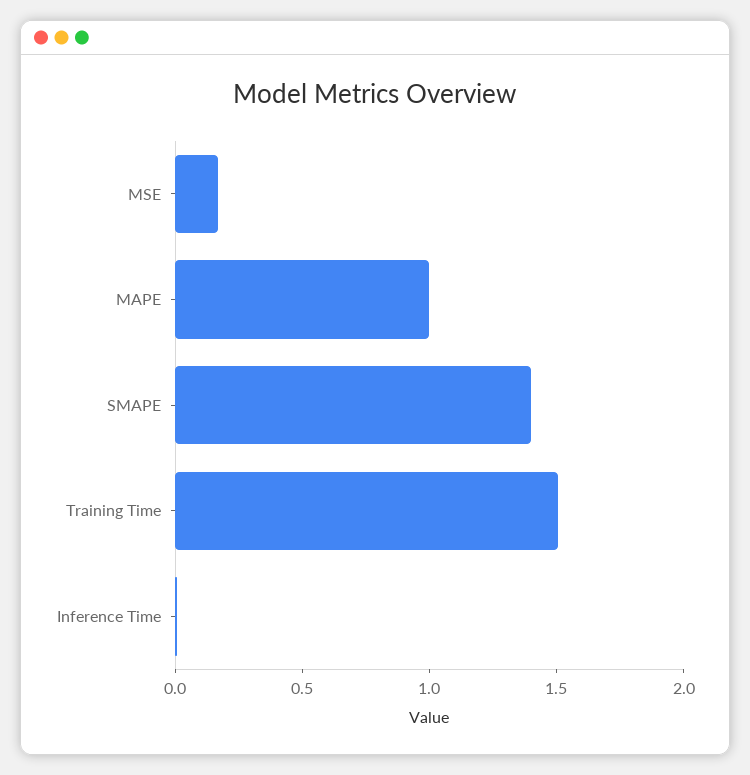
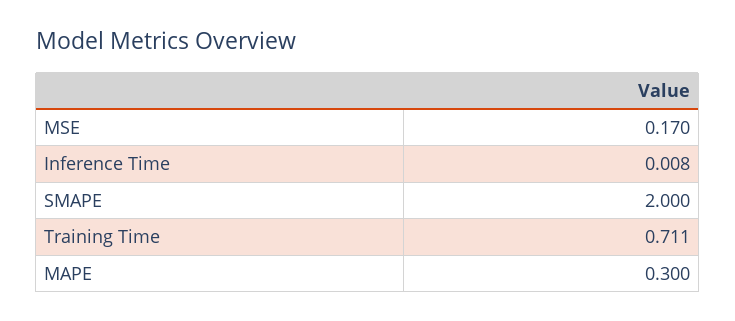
MAPE: 1 -> 0.3
SMAPE: 1.4 -> 2
Training Time: 1.5 -> 0.711

